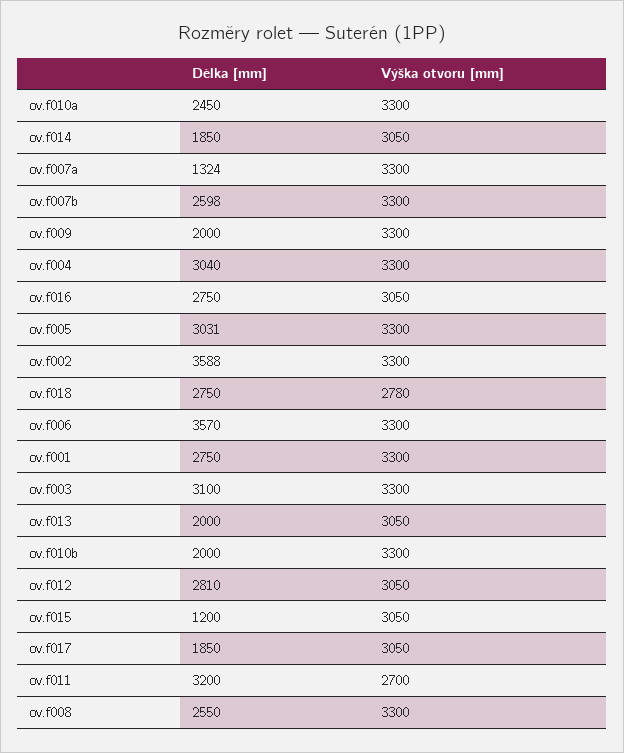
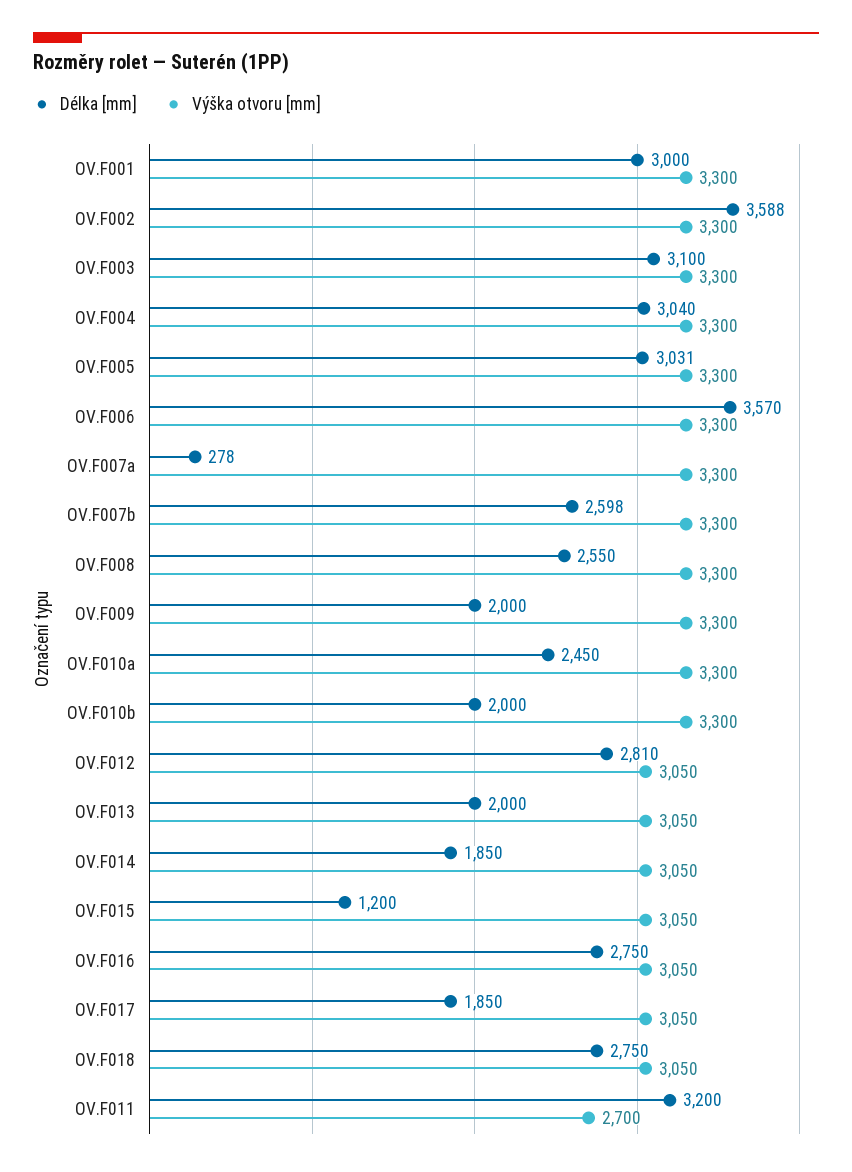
Délka [mm], ov.f007a: 1324 -> 278
Výška otvoru [mm], ov.f018: 2780 -> 3050
Délka [mm], ov.f001: 2750 -> 3000

